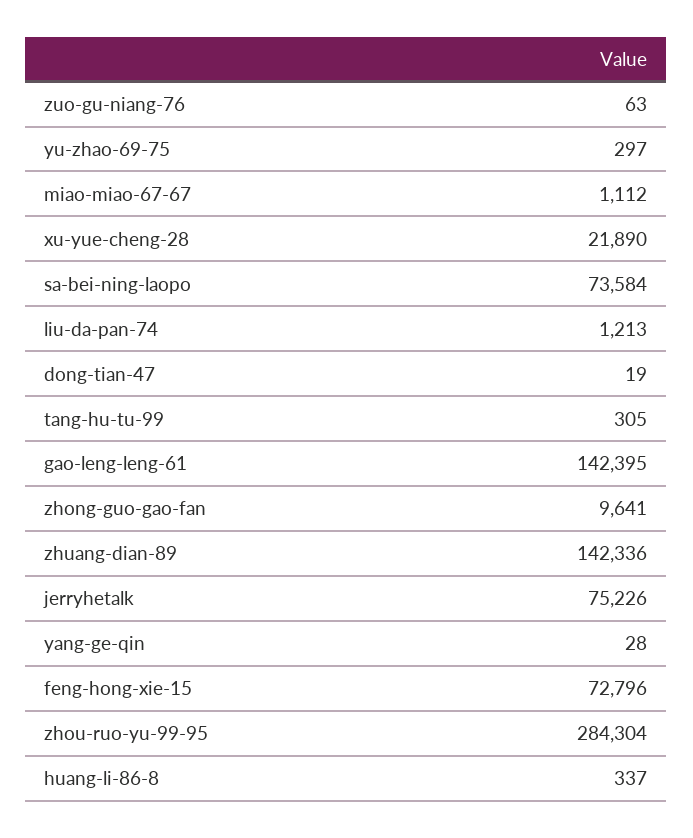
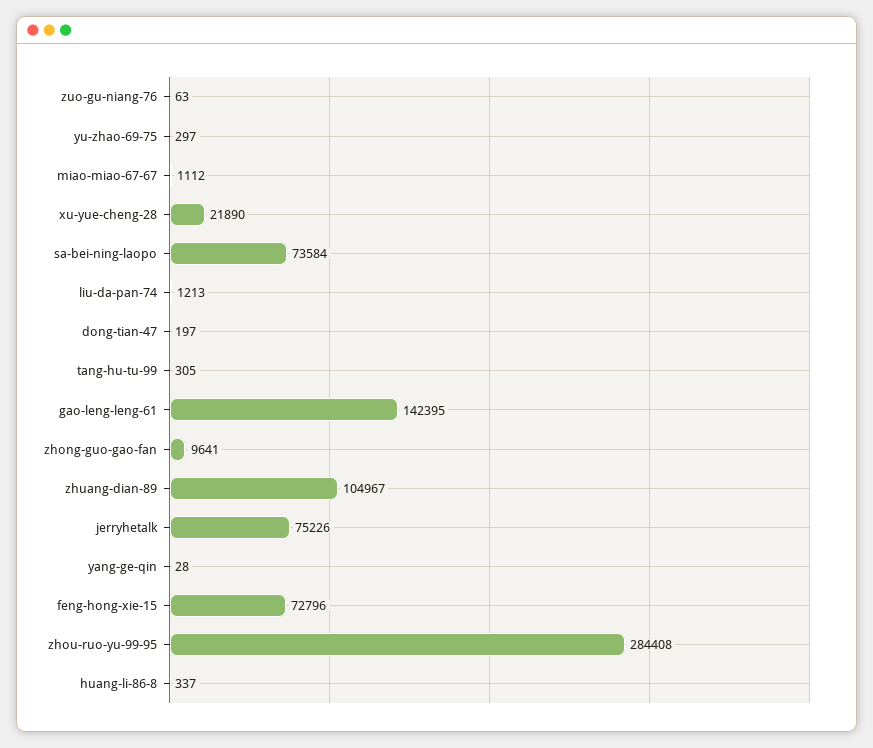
dong-tian-47: 19 -> 197
zhuang-dian-89: 142336 -> 104967
zhou-ruo-yu-99-95: 284304 -> 284408

